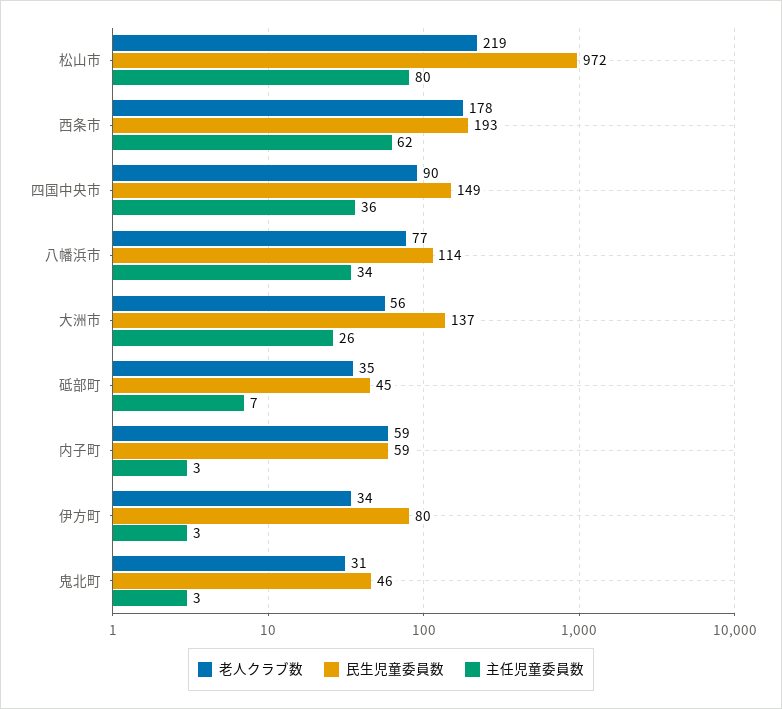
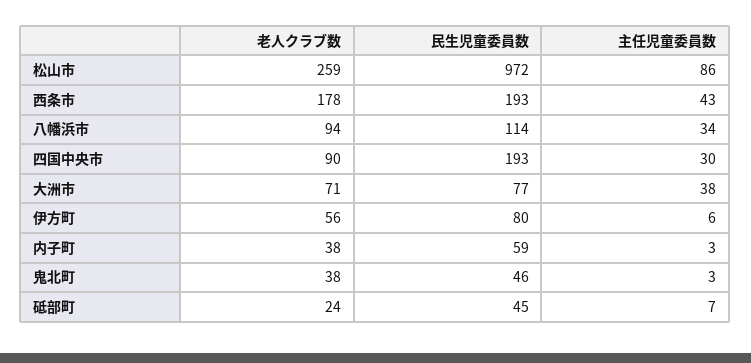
老人クラブ数, 松山市: 219 -> 259
主任児童委員数, 松山市: 80 -> 86
主任児童委員数, 西条市: 62 -> 43
民生児童委員数, 四国中央市: 149 -> 193
主任児童委員数, 四国中央市: 36 -> 30
老人クラブ数, 八幡浜市: 77 -> 94
老人クラブ数, 大洲市: 56 -> 71
民生児童委員数, 大洲市: 137 -> 77
主任児童委員数, 大洲市: 26 -> 38
老人クラブ数, 砥部町: 35 -> 24
老人クラブ数, 内子町: 59 -> 38
老人クラブ数, 伊方町: 34 -> 56
主任児童委員数, 伊方町: 3 -> 6
老人クラブ数, 鬼北町: 31 -> 38

